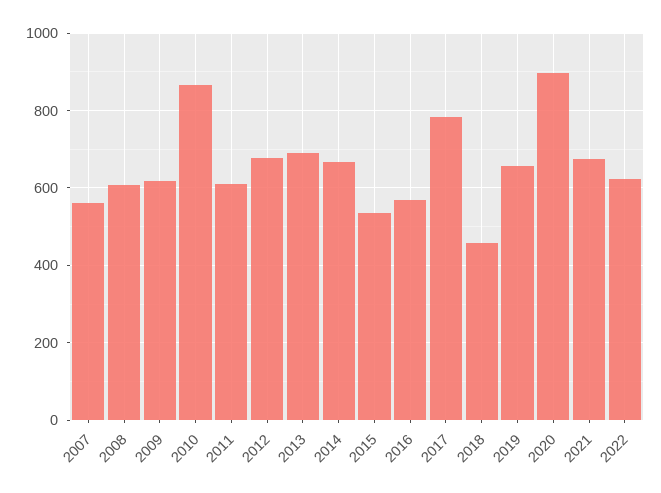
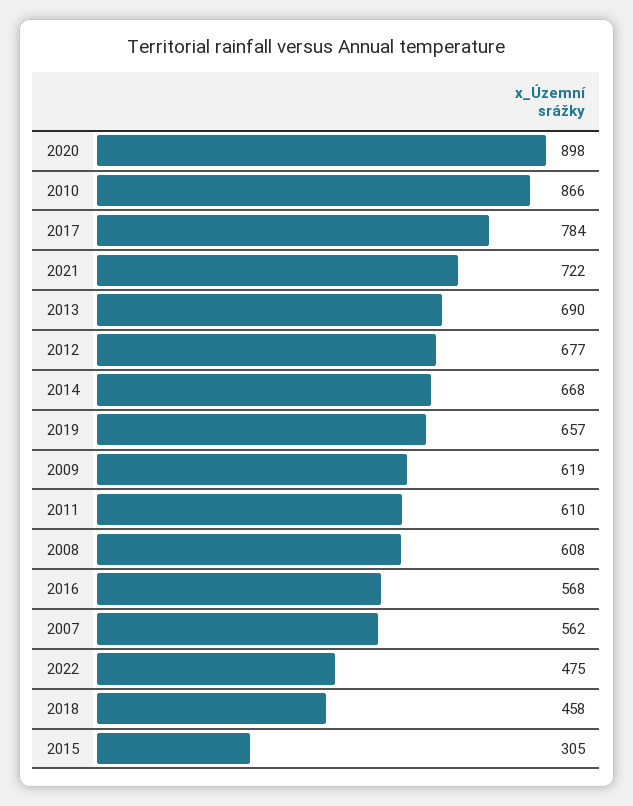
2015: 540 -> 305
2021: 680 -> 722
2022: 620 -> 475

